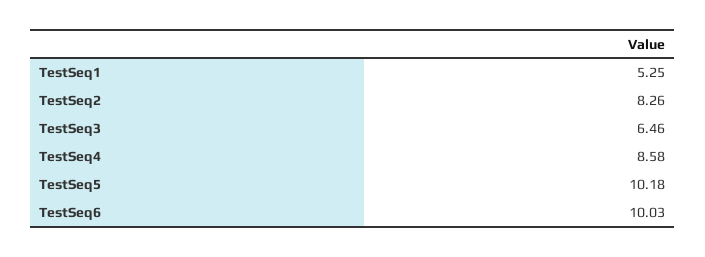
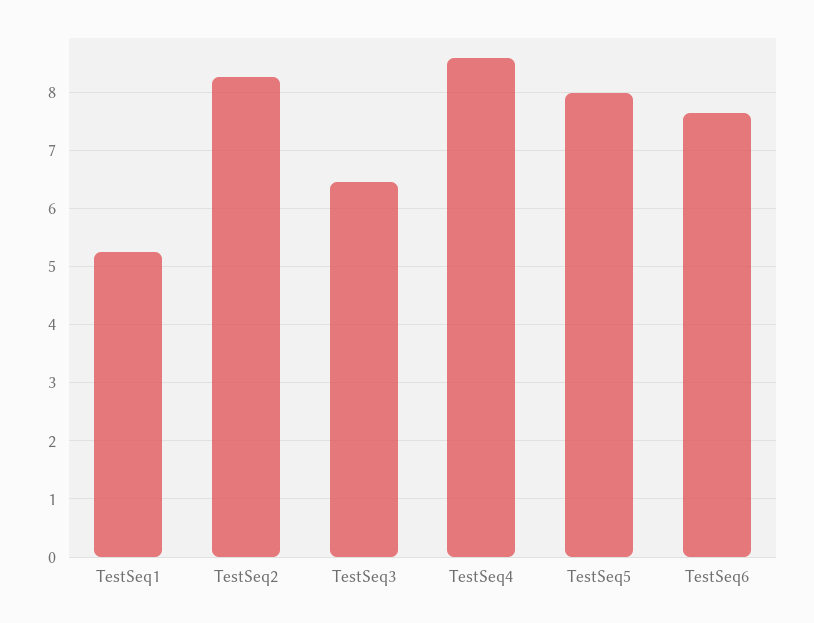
TestSeq5: 10.18 -> 8
TestSeq6: 10.03 -> 7.6

